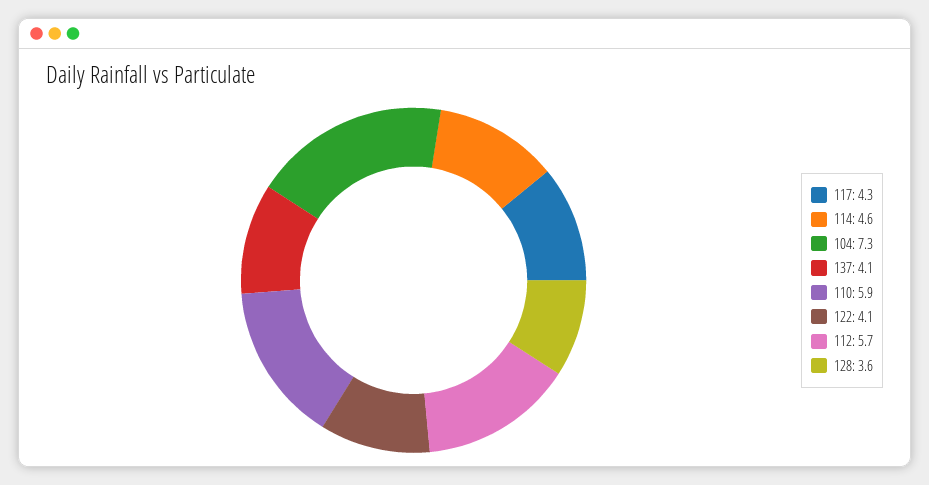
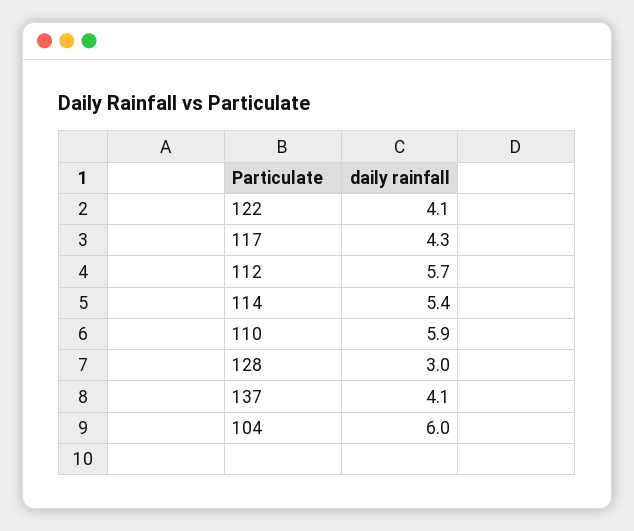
114: 4.6 -> 5.4
104: 7.3 -> 6
128: 3.6 -> 3

